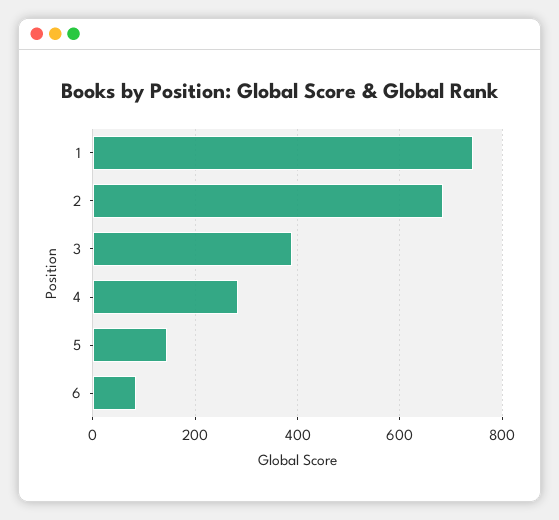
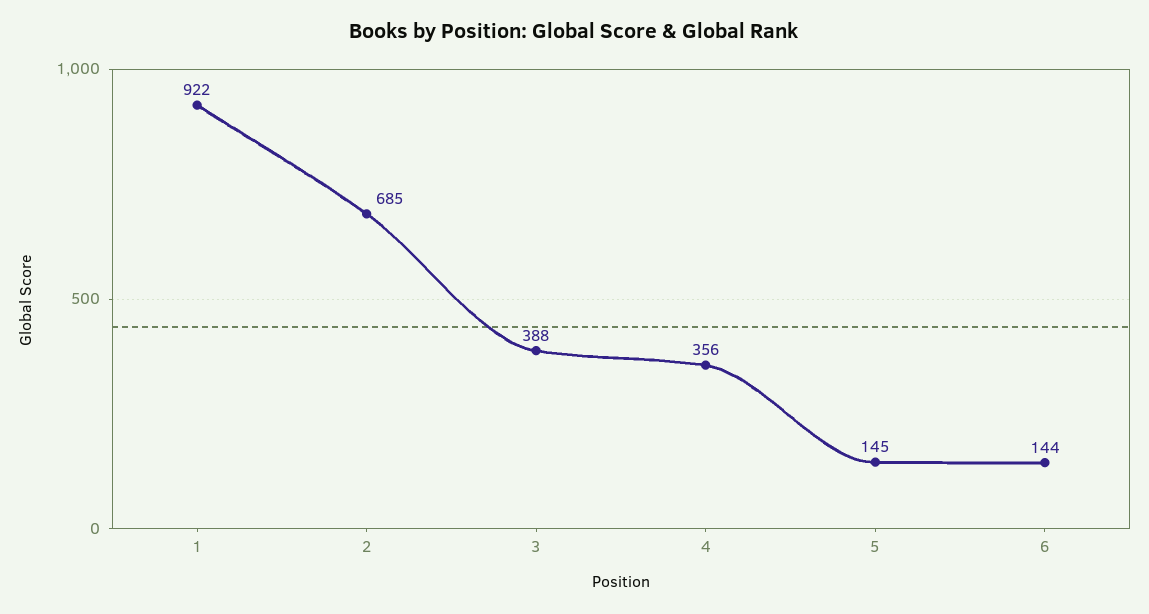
1: 740 -> 922
4: 280 -> 356
6: 80 -> 144

